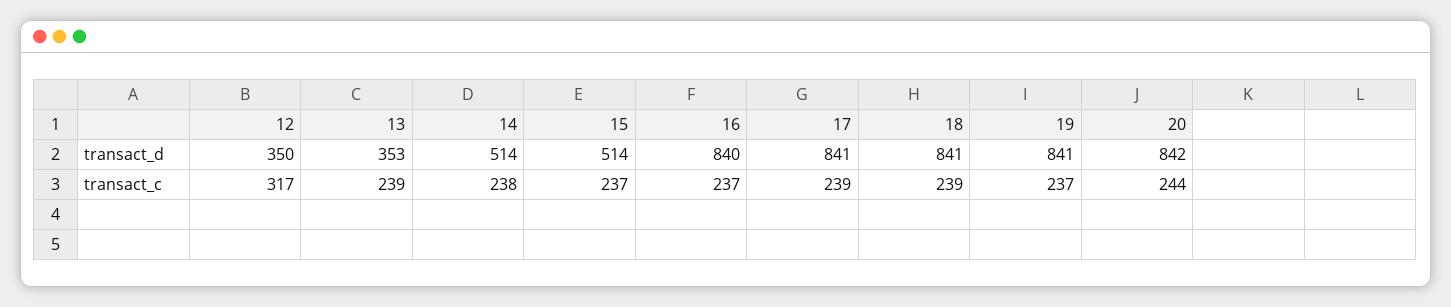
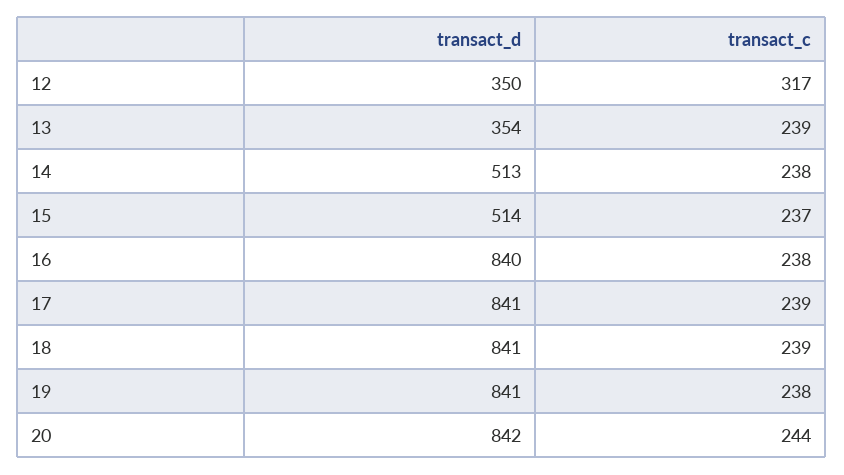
13, transact_d: 353 -> 354
14, transact_d: 514 -> 513
16, transact_c: 237 -> 238
19, transact_c: 237 -> 238

